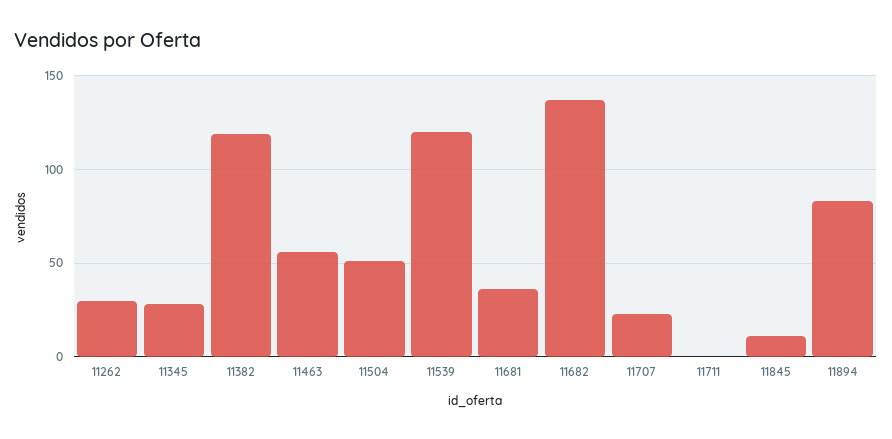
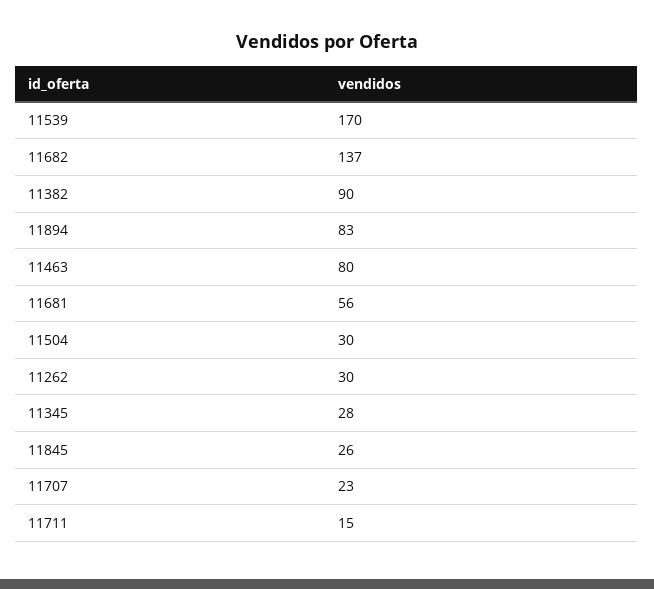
11382: 120 -> 90
11463: 55 -> 80
11504: 50 -> 30
11539: 120 -> 170
11681: 35 -> 56
11711: 0 -> 15
11845: 10 -> 26

